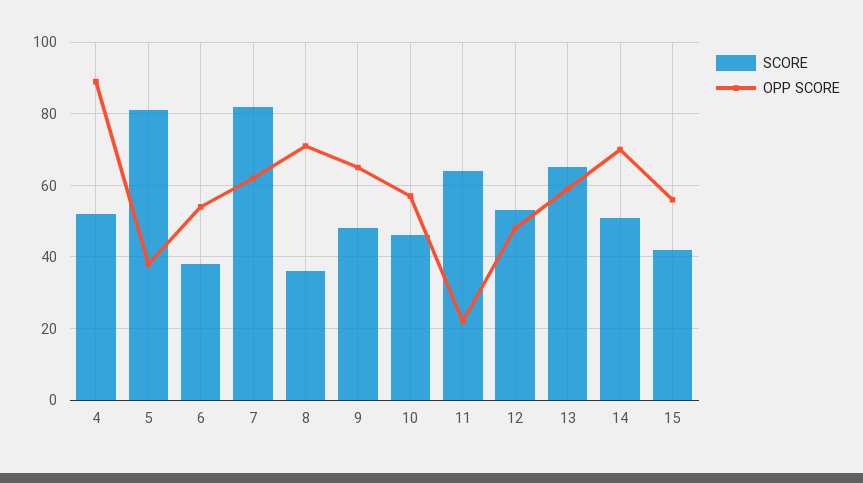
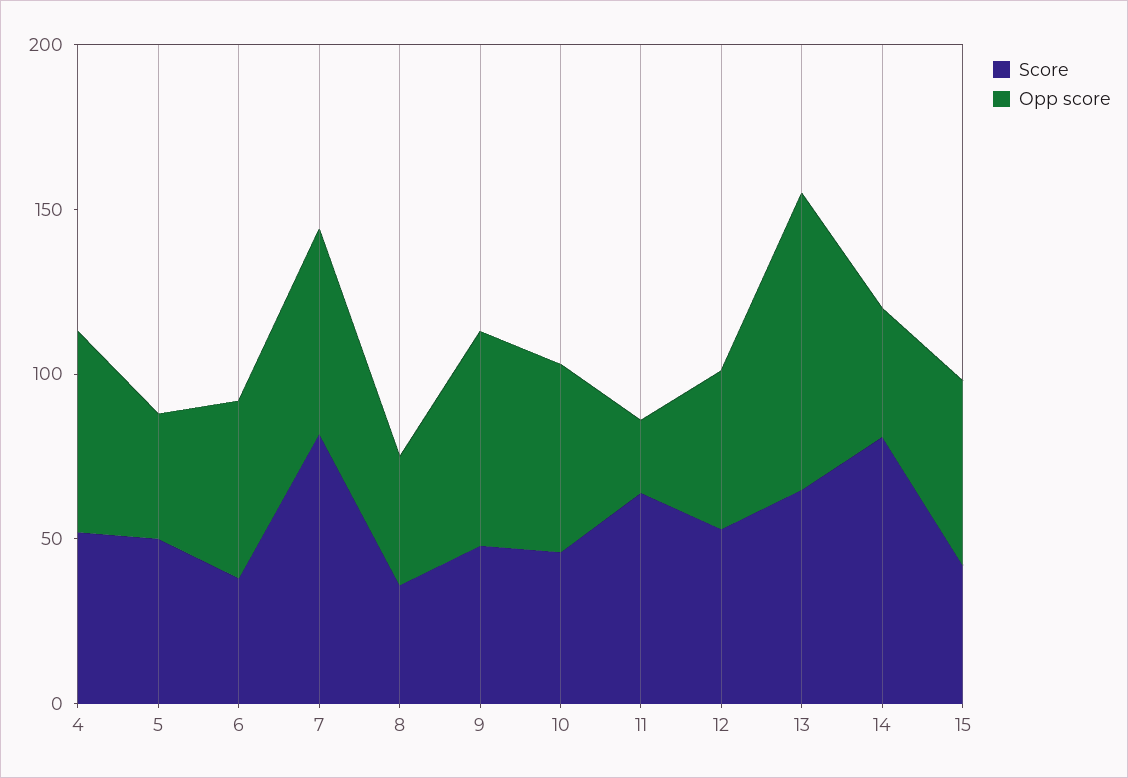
OPP SCORE, 4: 90 -> 60
SCORE, 5: 80 -> 50
OPP SCORE, 8: 70 -> 40
OPP SCORE, 13: 60 -> 90
SCORE, 14: 50 -> 80
OPP SCORE, 14: 70 -> 40

